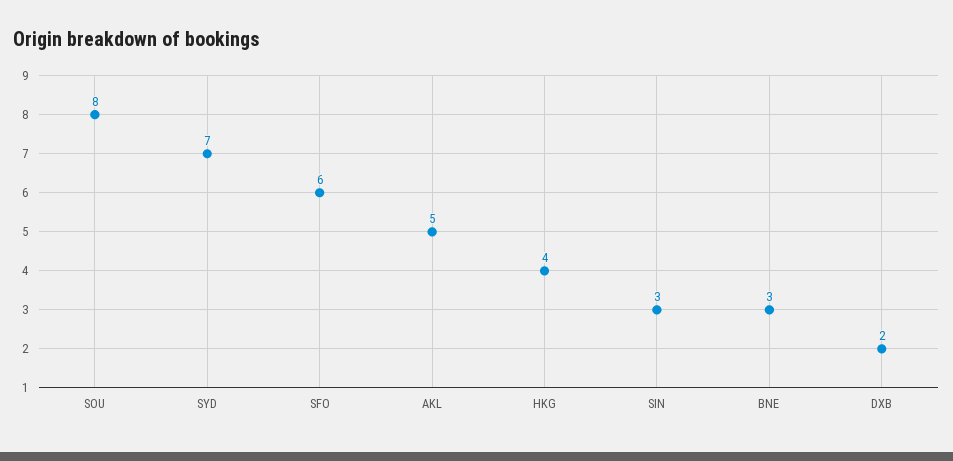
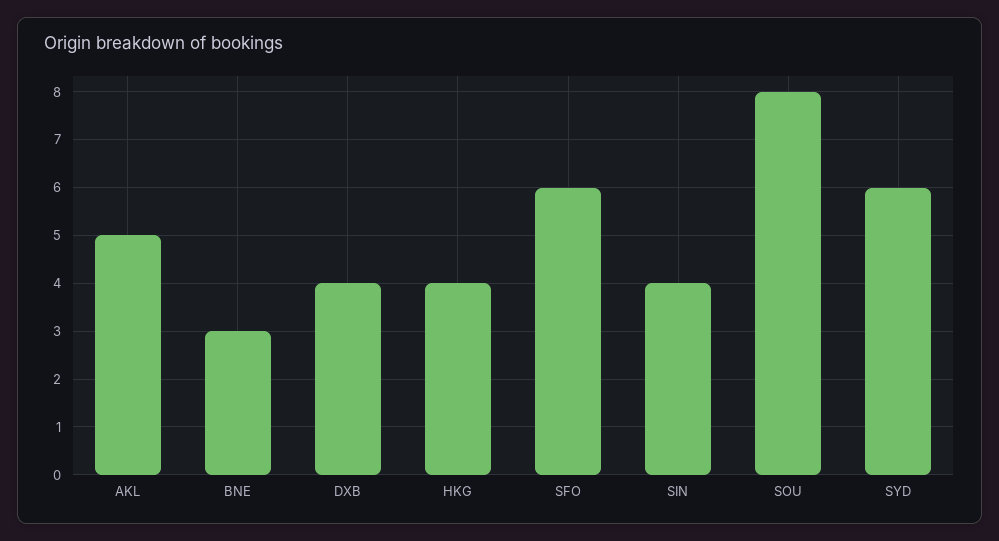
SYD: 7 -> 6
SIN: 3 -> 4
DXB: 2 -> 4

